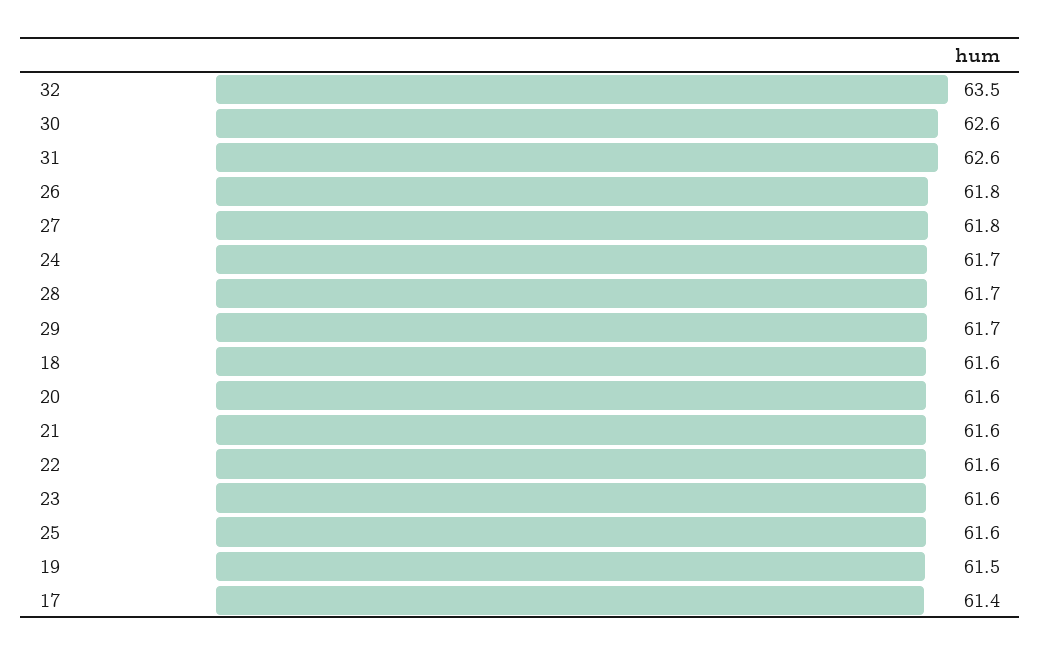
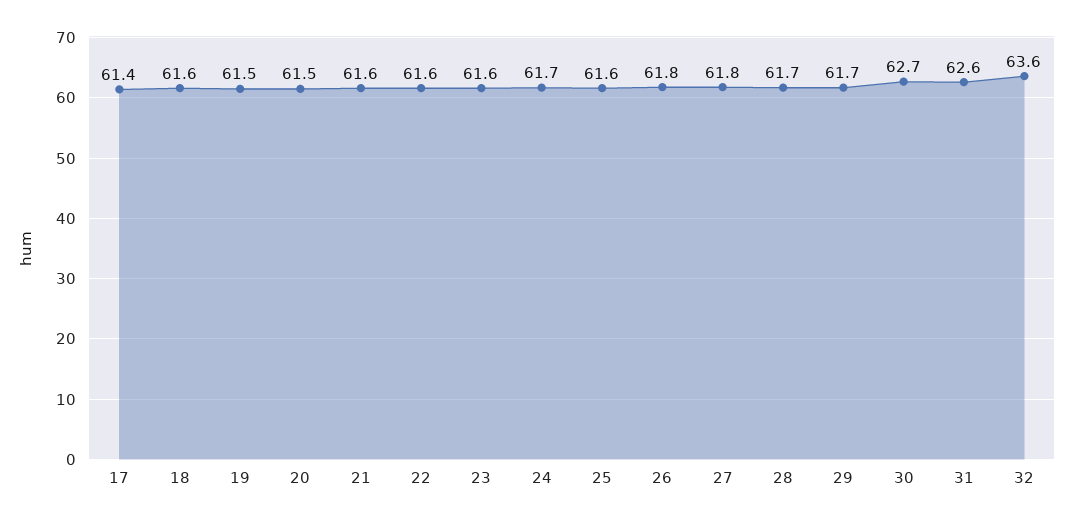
32: 63.5 -> 63.6
30: 62.6 -> 62.7
20: 61.6 -> 61.5

